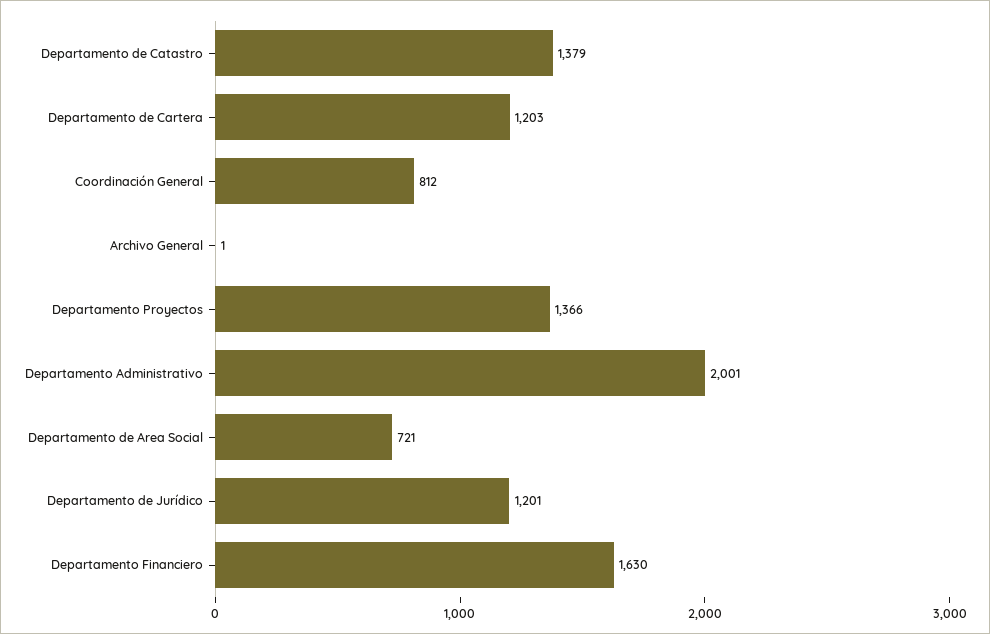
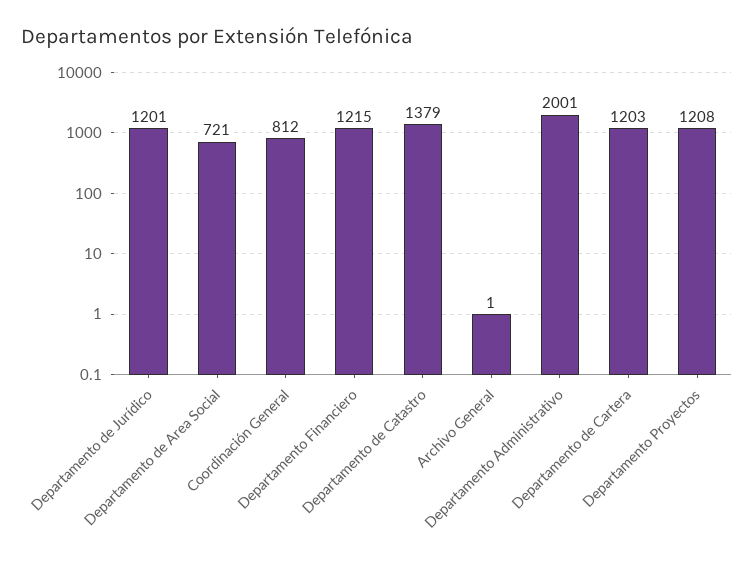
Departamento Proyectos: 1366 -> 1208
Departamento Financiero: 1630 -> 1215

